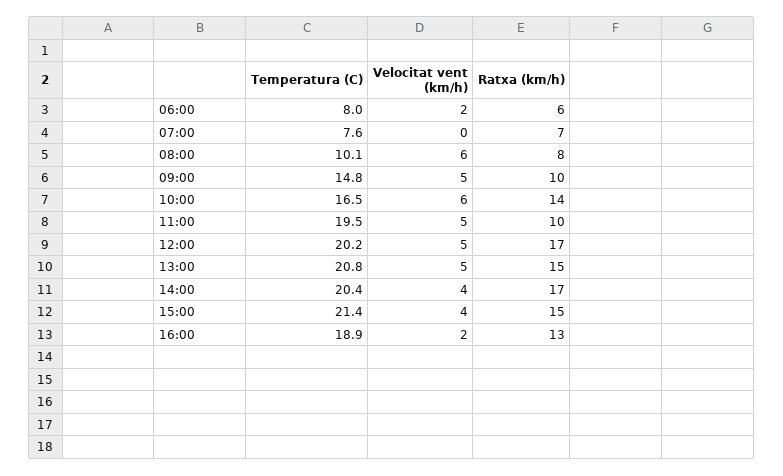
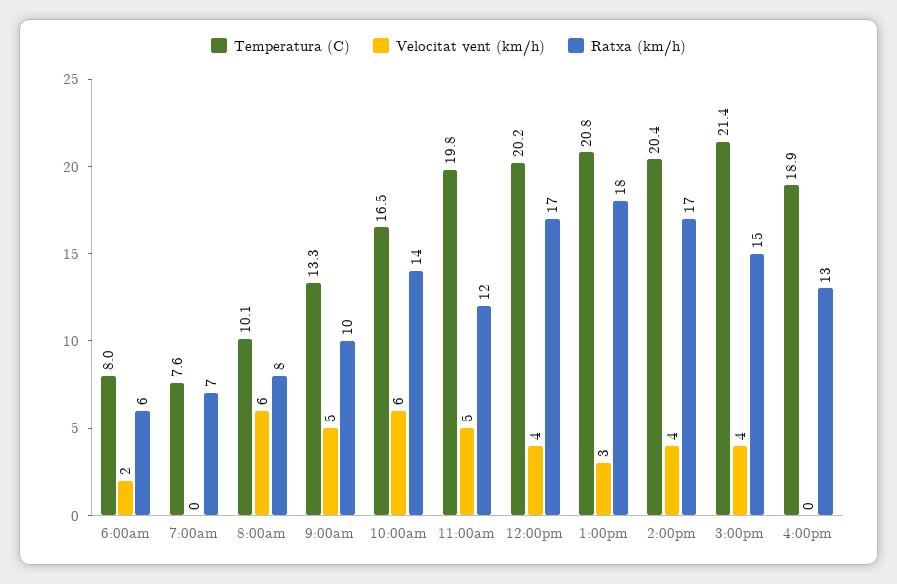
Temperatura (C), 09:00: 14.8 -> 13.3
Temperatura (C), 11:00: 19.5 -> 19.8
Ratxa (km/h), 11:00: 10 -> 12
Velocitat vent (km/h), 12:00: 5 -> 4
Velocitat vent (km/h), 13:00: 5 -> 3
Ratxa (km/h), 13:00: 15 -> 18
Velocitat vent (km/h), 16:00: 2 -> 0

